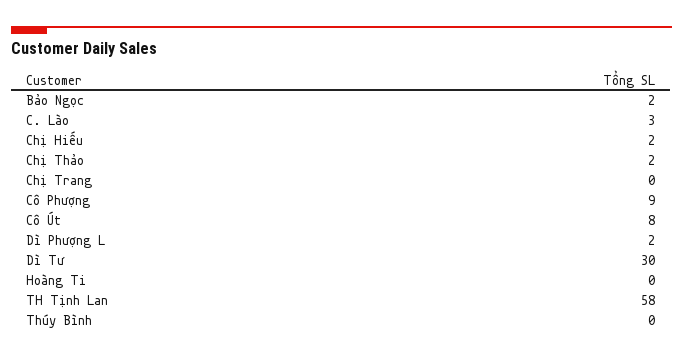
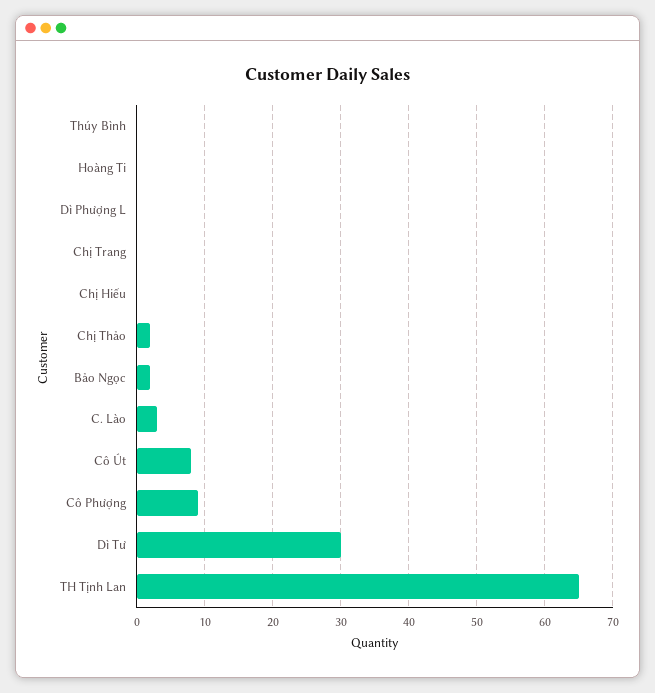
Chị Hiếu: 2 -> 0
Dì Phượng L: 2 -> 0
TH Tịnh Lan: 58 -> 65

